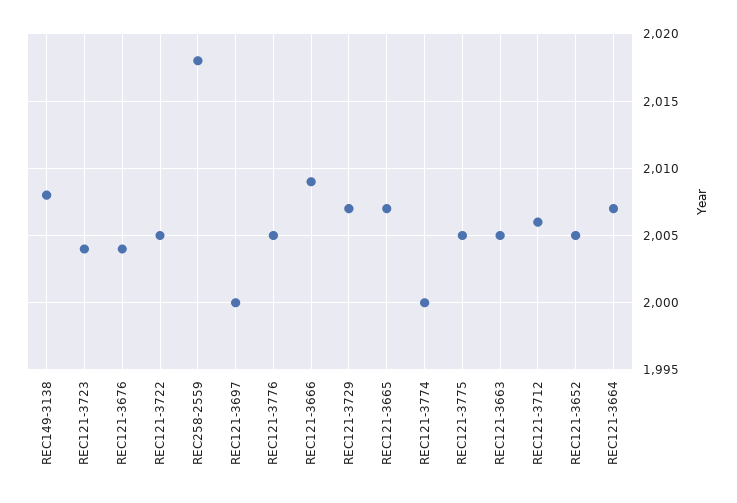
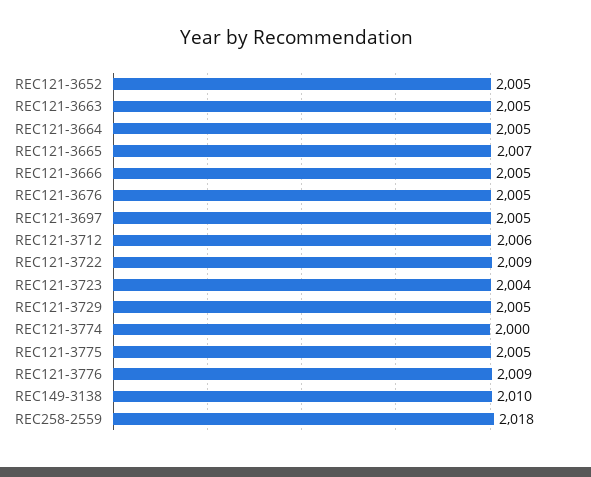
REC149-3138: 2008 -> 2010
REC121-3676: 2004 -> 2005
REC121-3722: 2005 -> 2009
REC121-3697: 2000 -> 2005
REC121-3776: 2005 -> 2009
REC121-3666: 2009 -> 2005
REC121-3729: 2007 -> 2005
REC121-3664: 2007 -> 2005

